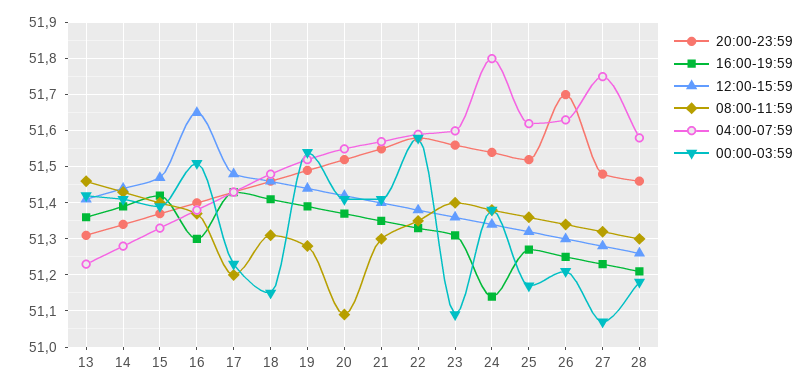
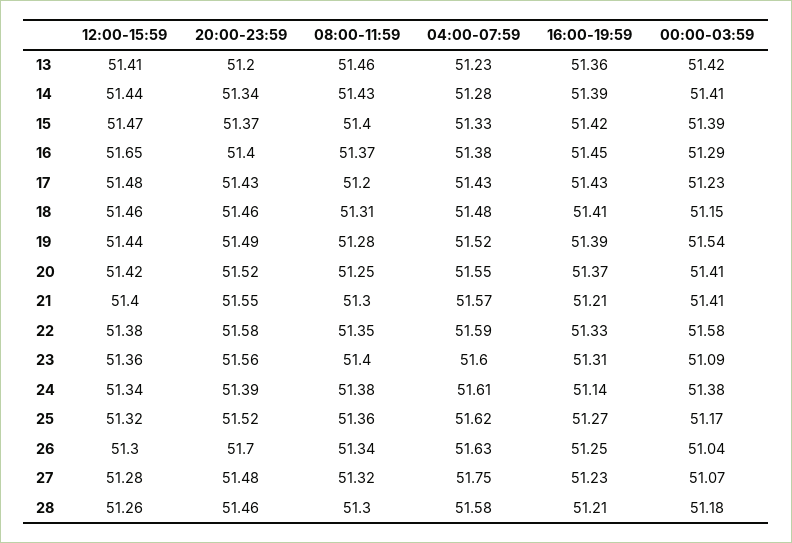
20:00-23:59, 13: 51.3 -> 51.2
16:00-19:59, 16: 51.3 -> 51.45
00:00-03:59, 16: 51.5 -> 51.29
08:00-11:59, 20: 51.1 -> 51.25
16:00-19:59, 21: 51.35 -> 51.21
20:00-23:59, 24: 51.55 -> 51.39
04:00-07:59, 24: 51.8 -> 51.61
00:00-03:59, 26: 51.2 -> 51.04

